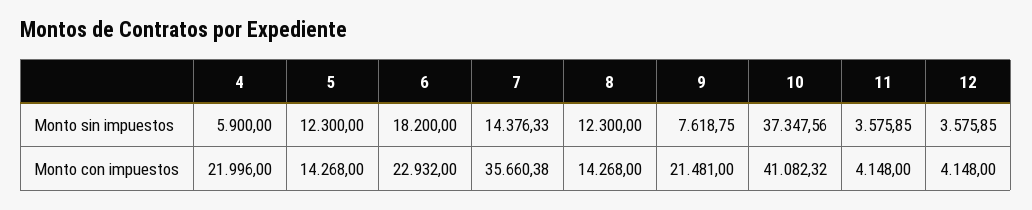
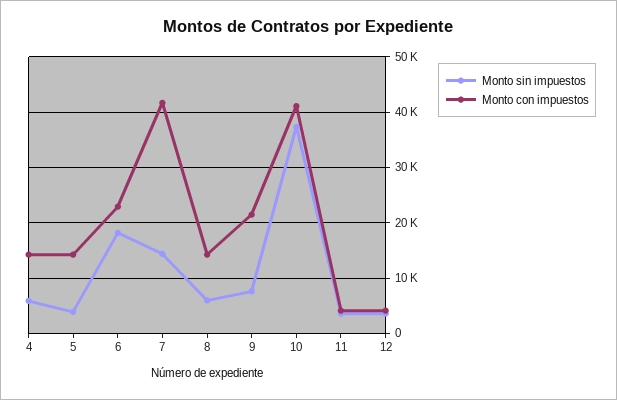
Monto sin impuestos, 5: 12300 -> 4000
Monto sin impuestos, 8: 12300 -> 6000
Monto con impuestos, 4: 21996 -> 14000
Monto con impuestos, 7: 35660.38 -> 42000

